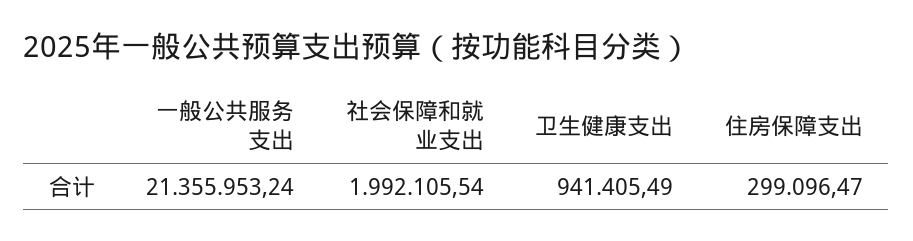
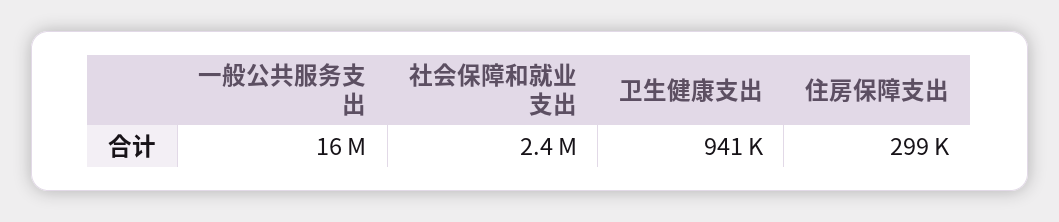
一般公共服务支出: 21355953.24 -> 16000000
社会保障和就业支出: 1992105.54 -> 2400000

